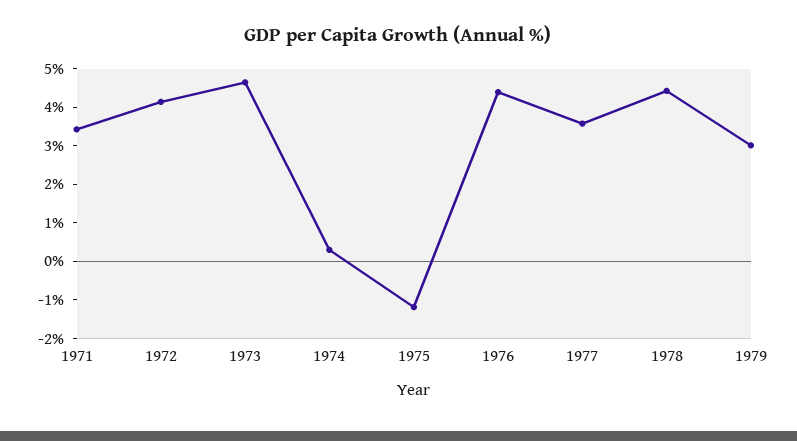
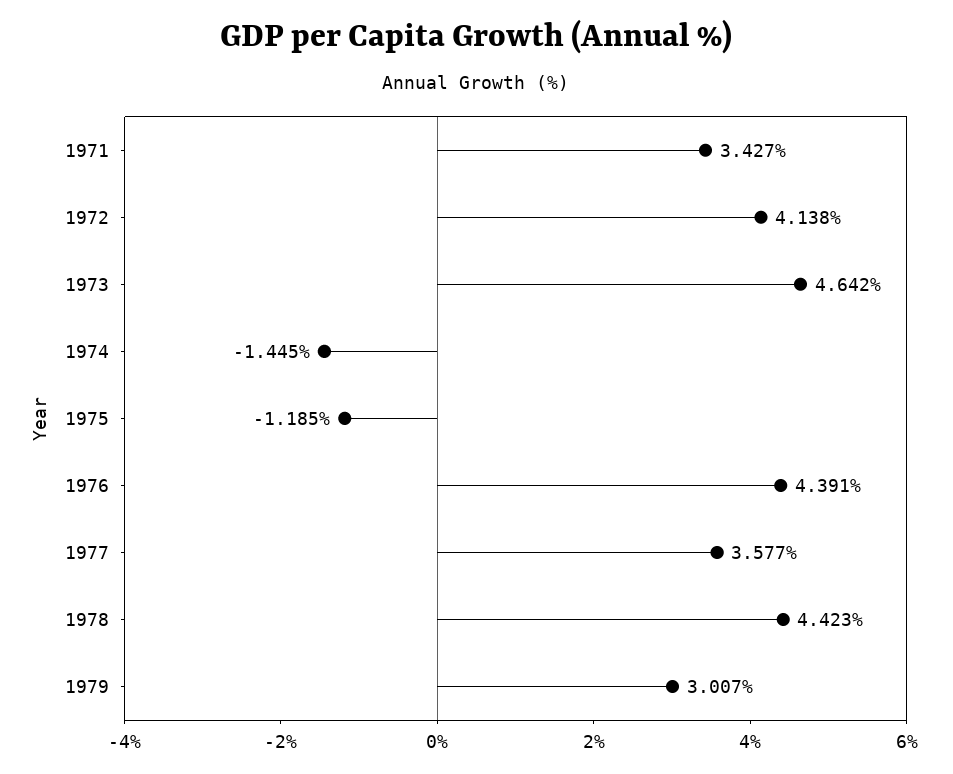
1974: 0.25 -> -1.445

